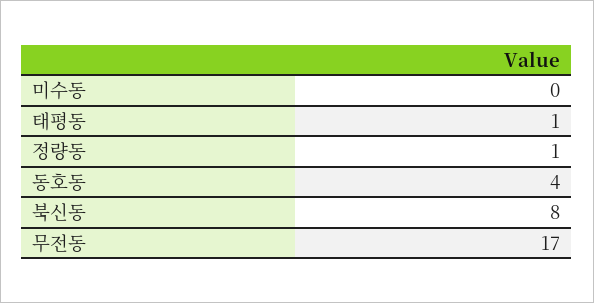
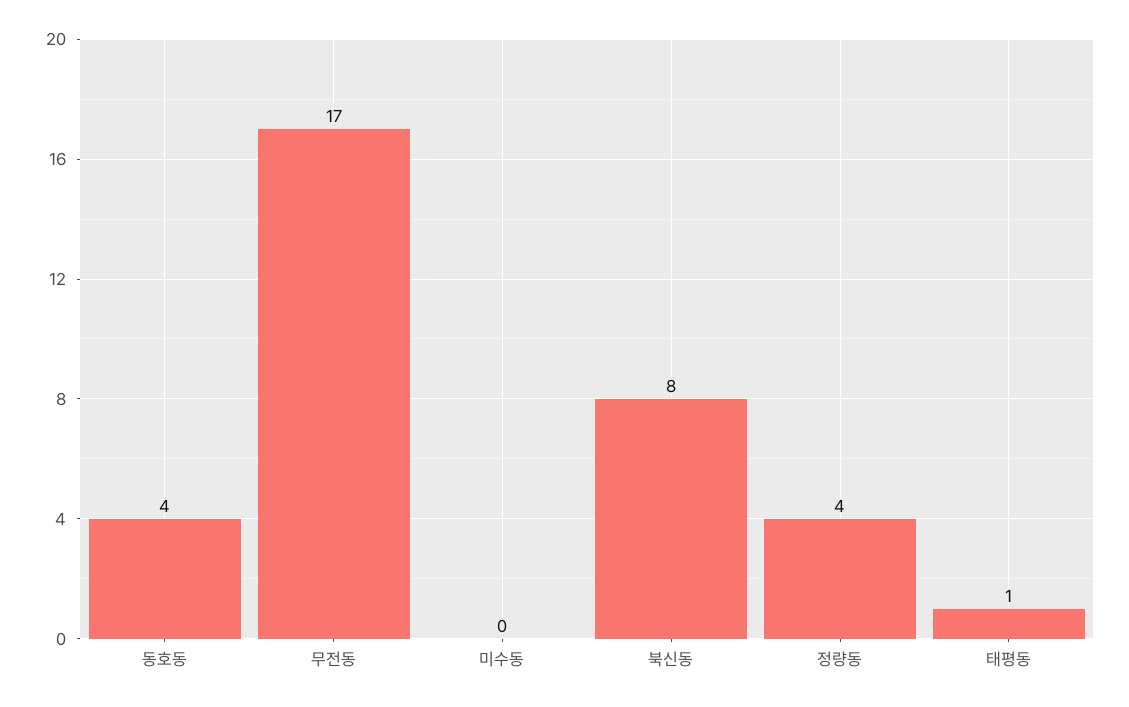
정량동: 1 -> 4

